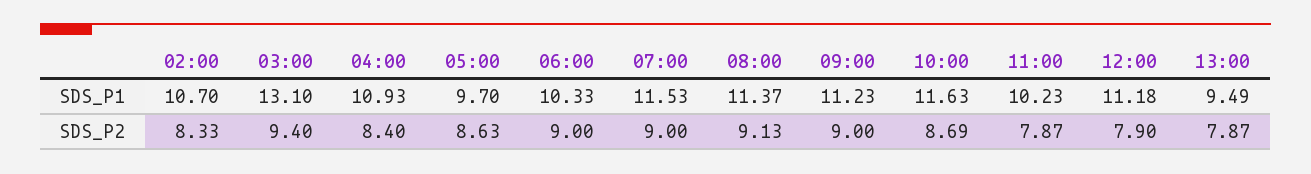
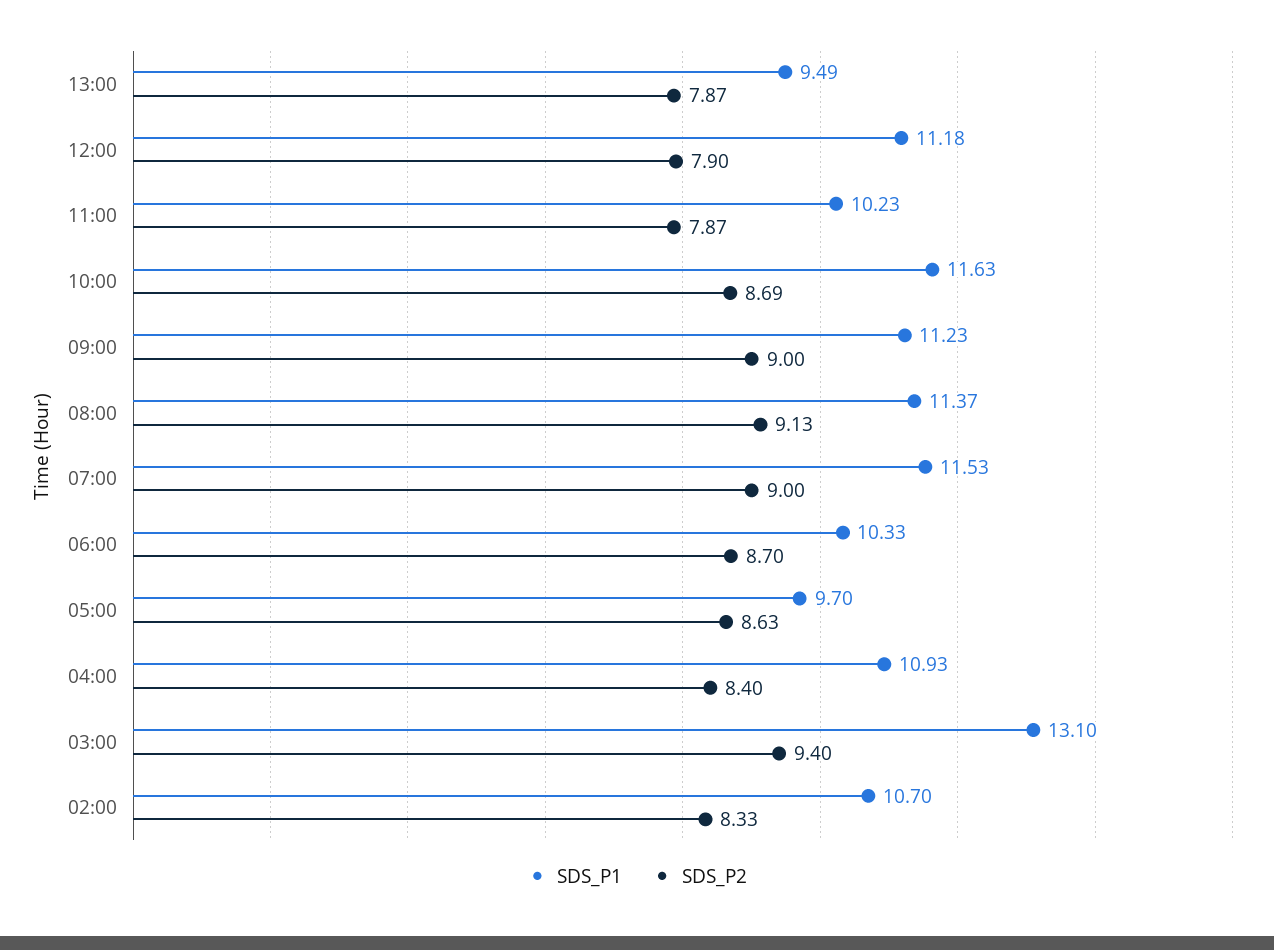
SDS_P2, 06:00: 9 -> 8.7

